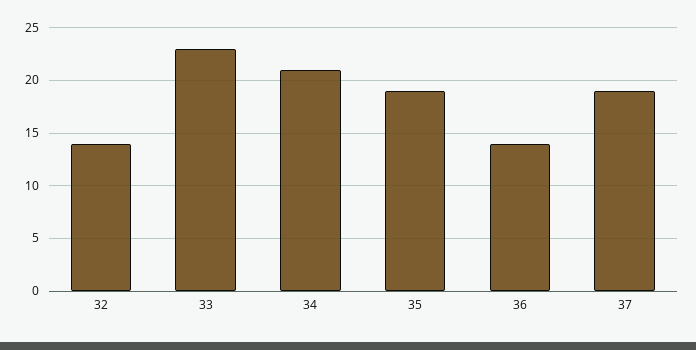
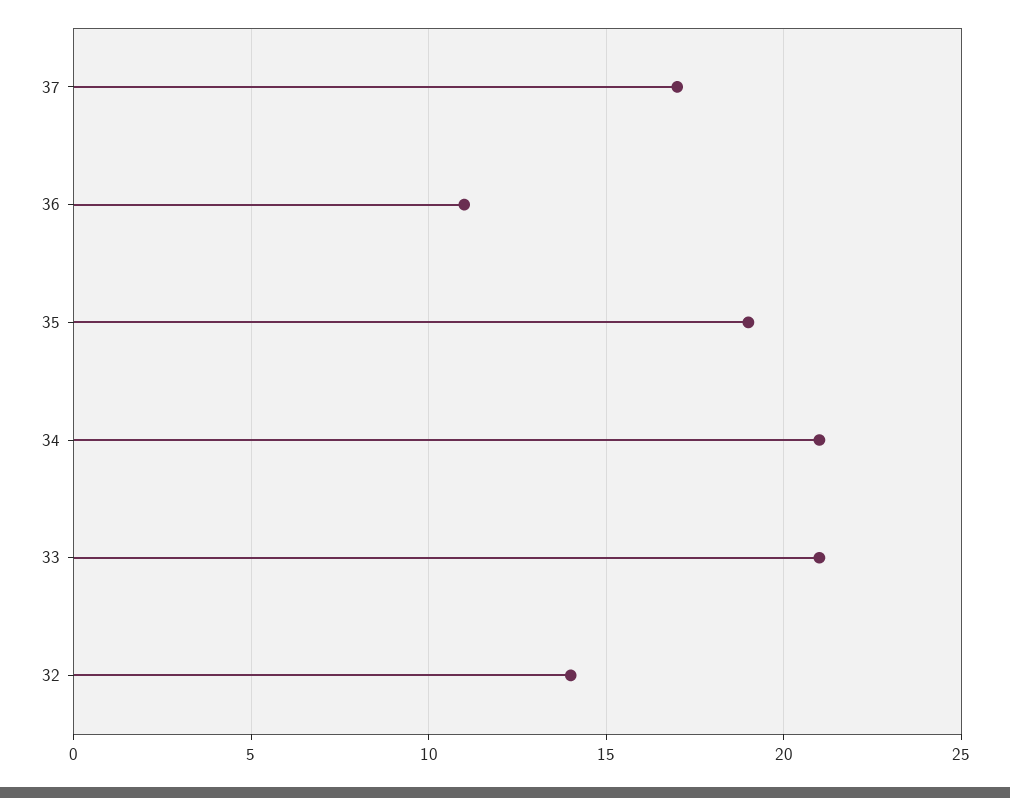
33: 23 -> 21
36: 14 -> 11
37: 19 -> 17

